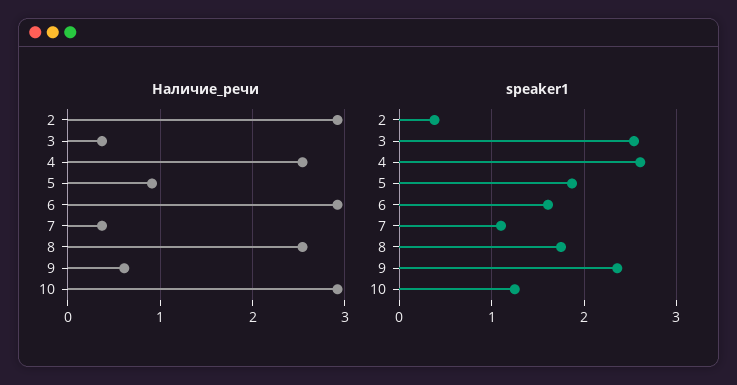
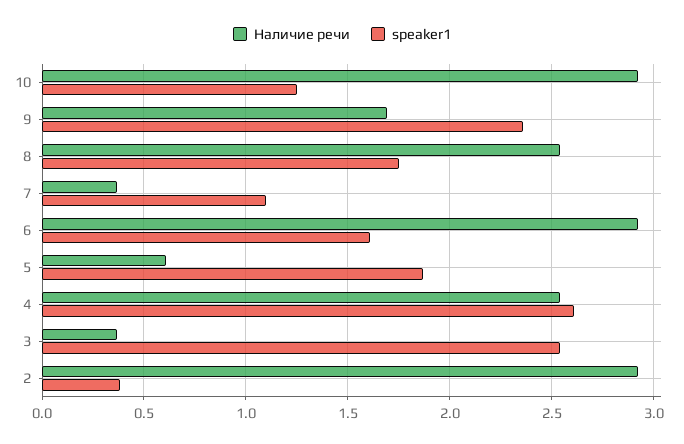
Наличие_речи, 5: 0.9 -> 0.6
Наличие_речи, 9: 0.6 -> 1.7

